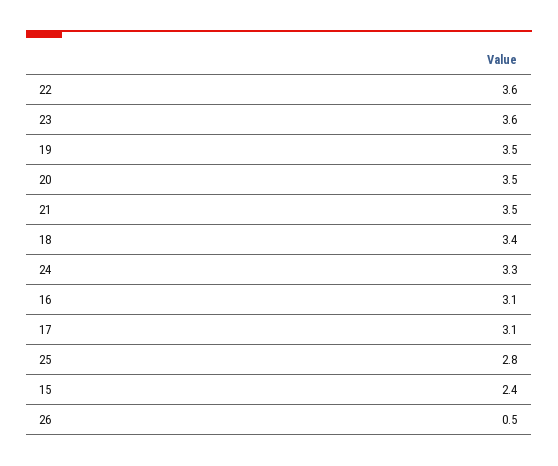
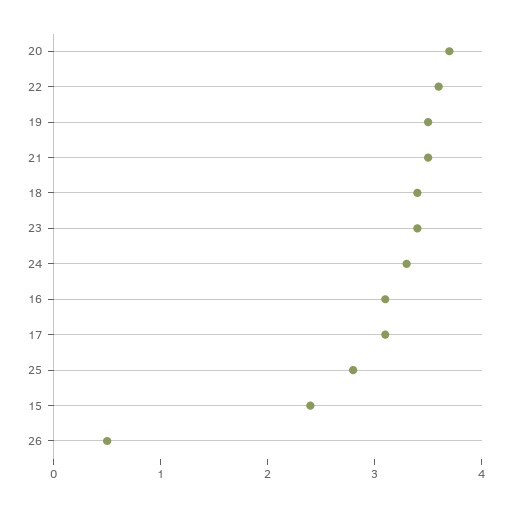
23: 3.6 -> 3.4
20: 3.5 -> 3.7

